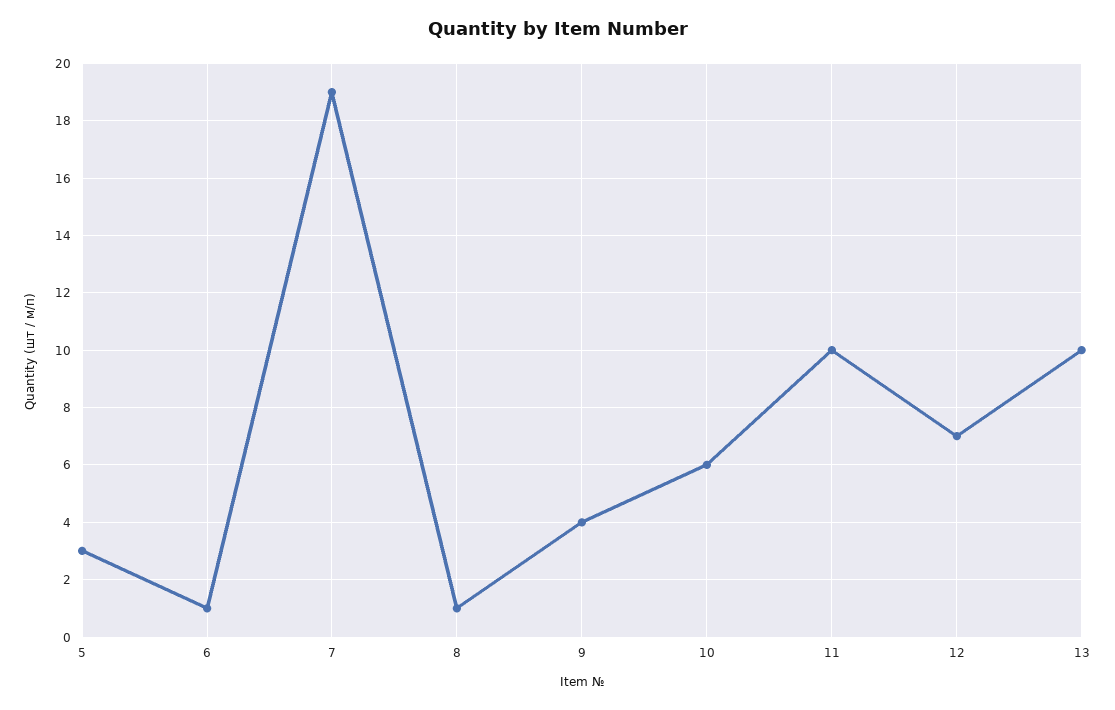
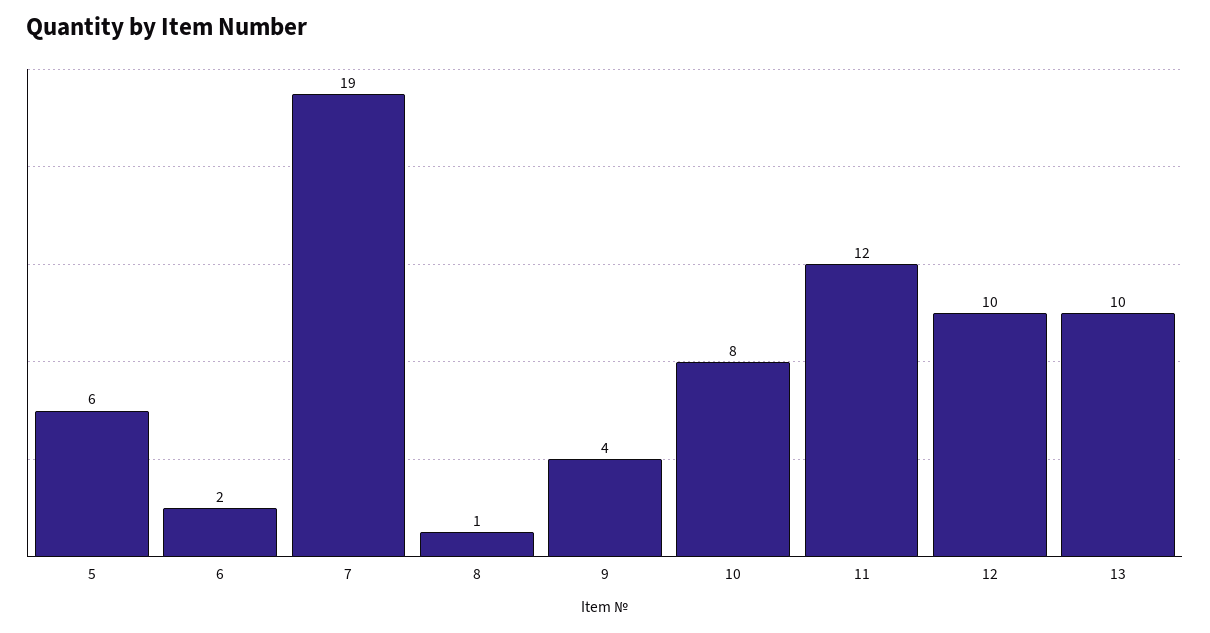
5: 3 -> 6
6: 1 -> 2
10: 6 -> 8
11: 10 -> 12
12: 7 -> 10

